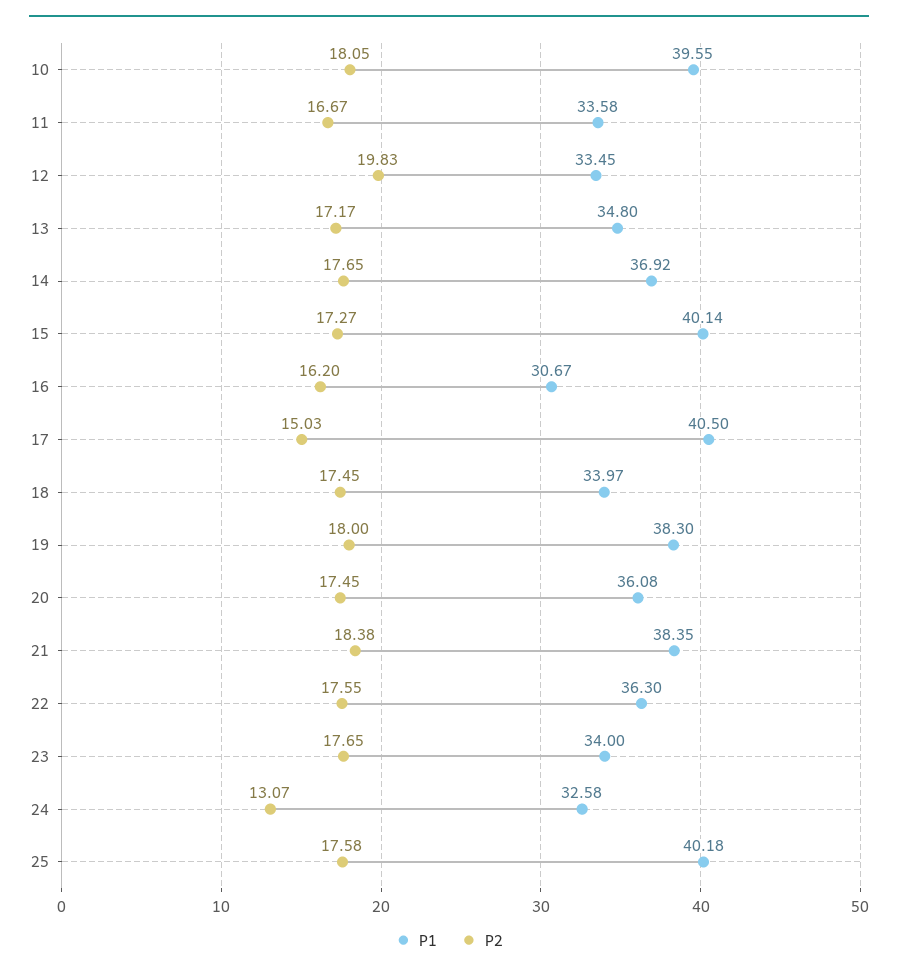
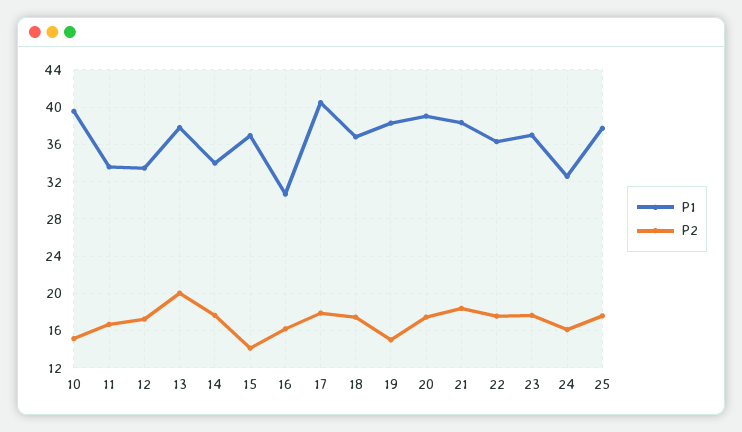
P2, 10: 18.05 -> 15
P2, 12: 19.83 -> 17
P1, 13: 34.8 -> 38
P2, 13: 17.17 -> 20
P1, 14: 36.92 -> 34
P1, 15: 40.14 -> 37
P2, 15: 17.27 -> 14
P2, 17: 15.03 -> 18
P1, 18: 33.97 -> 37
P2, 19: 18 -> 15
P1, 20: 36.08 -> 39
P1, 23: 34 -> 37
P2, 24: 13.07 -> 16
P1, 25: 40.18 -> 38

